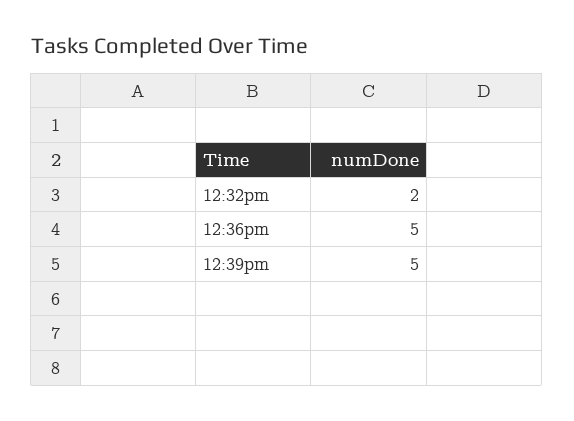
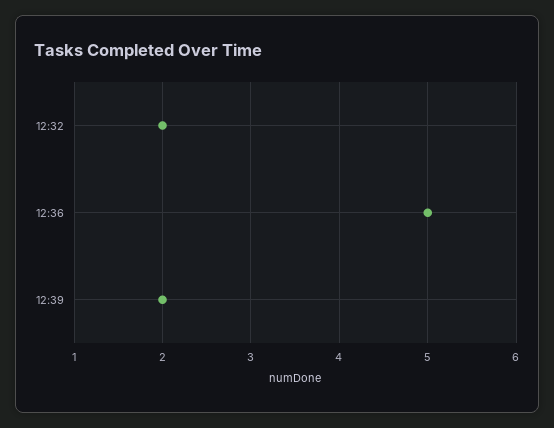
12:39pm: 5 -> 2

